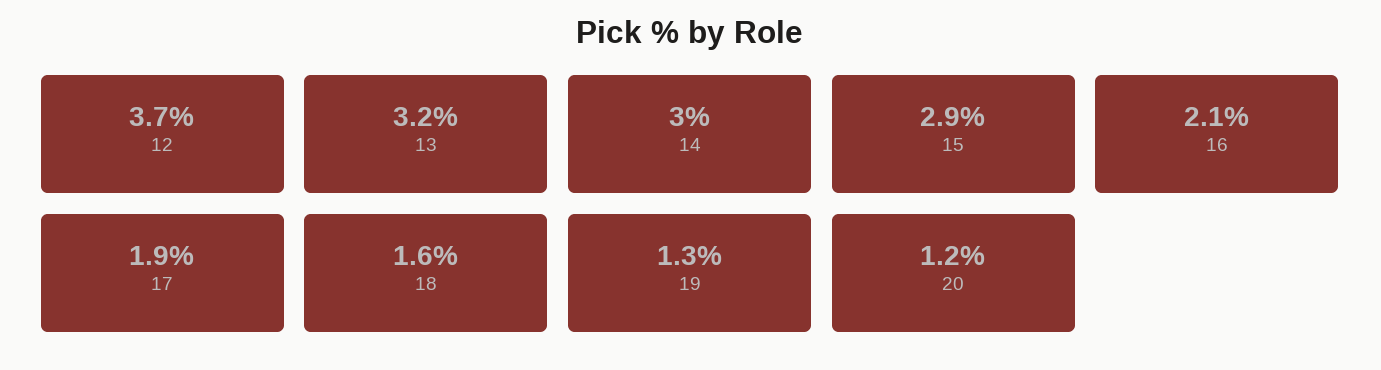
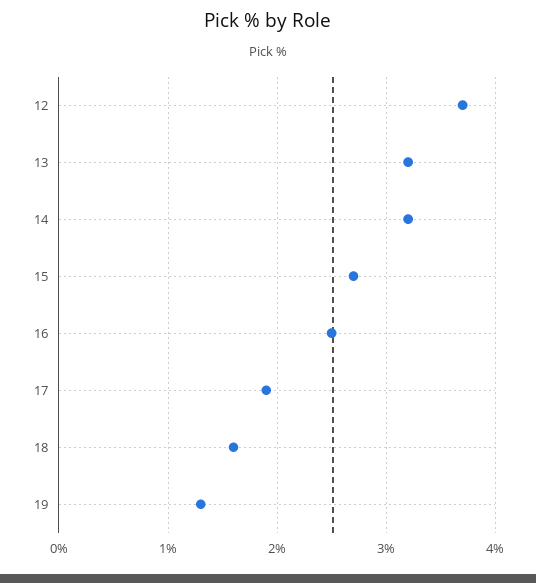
14: 3 -> 3.2
15: 2.9 -> 2.7
16: 2.1 -> 2.5
20: 1.2 -> none

